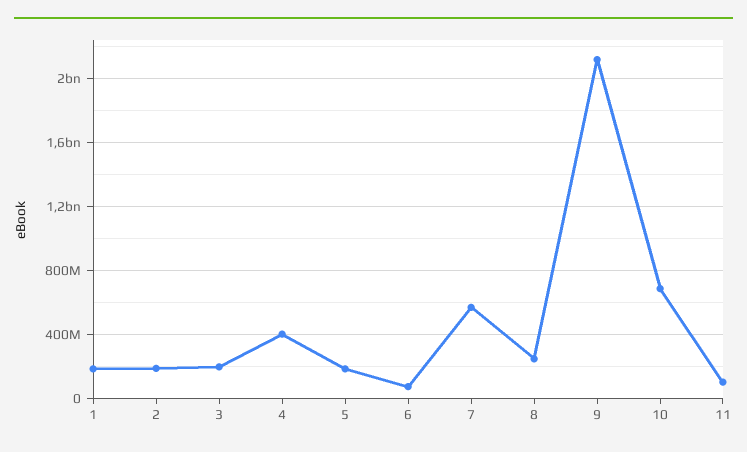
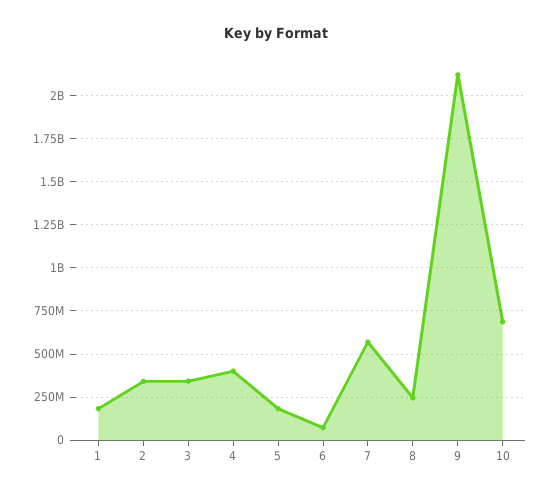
2: 200000000 -> 350000000
3: 200000000 -> 350000000
11: 100000000 -> none

